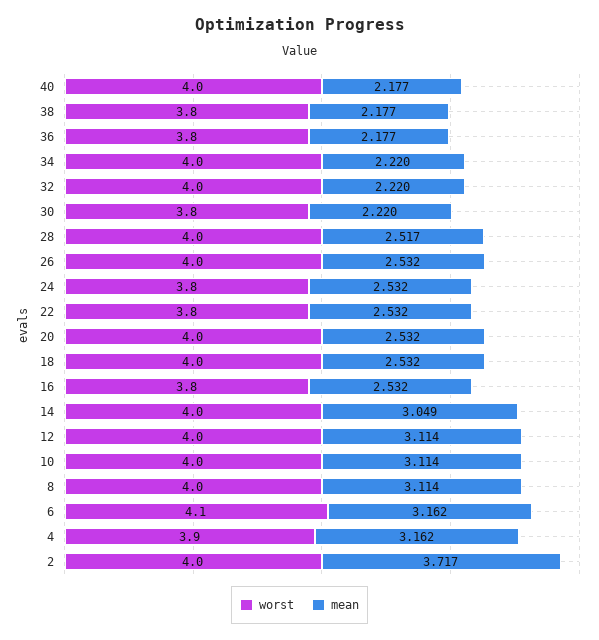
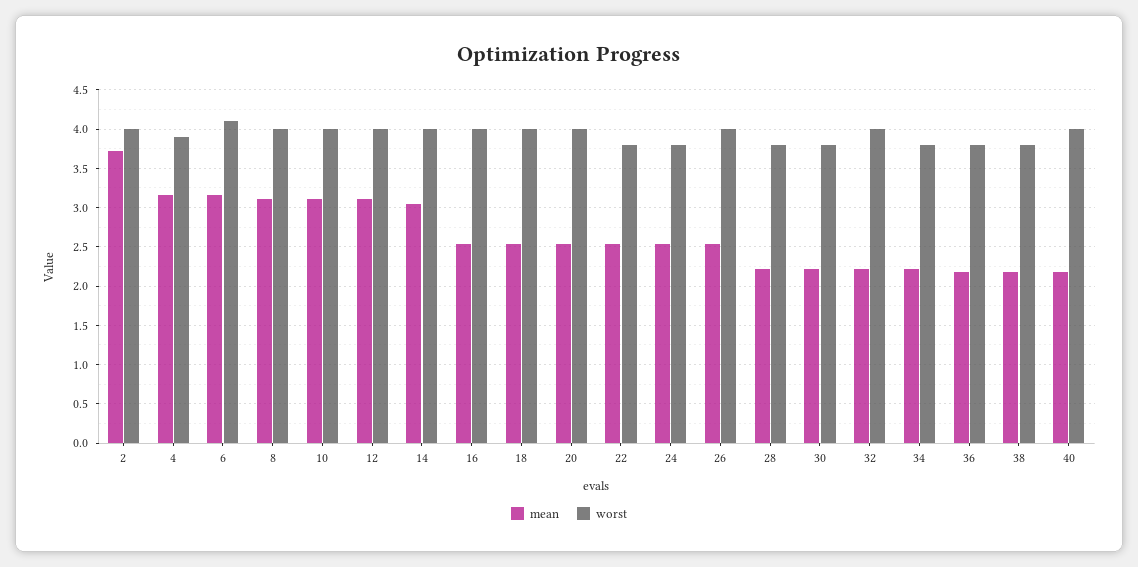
worst, 34: 4 -> 3.8
worst, 28: 4 -> 3.8
mean, 28: 2.517 -> 2.2
worst, 16: 3.8 -> 4

